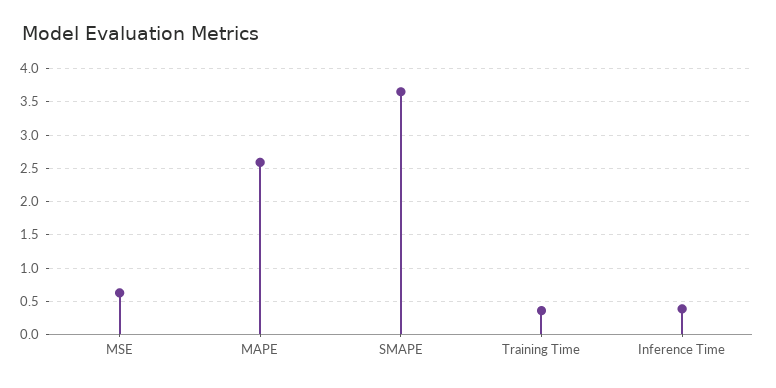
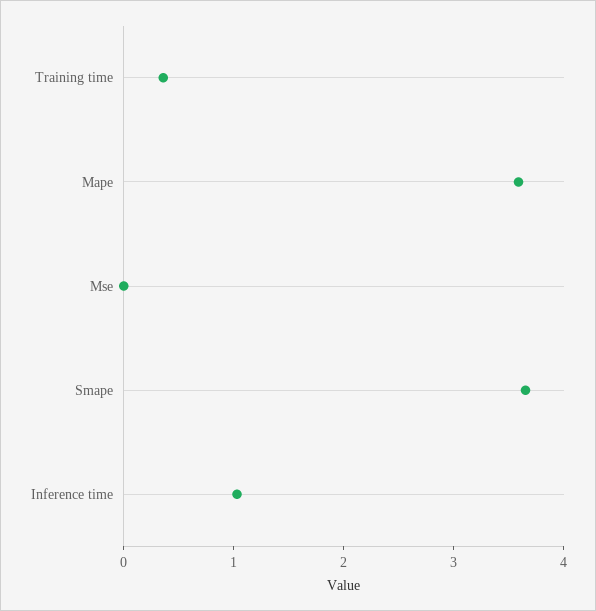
MSE: 0.6 -> 0
MAPE: 2.6 -> 3.6
Inference Time: 0.4 -> 1

